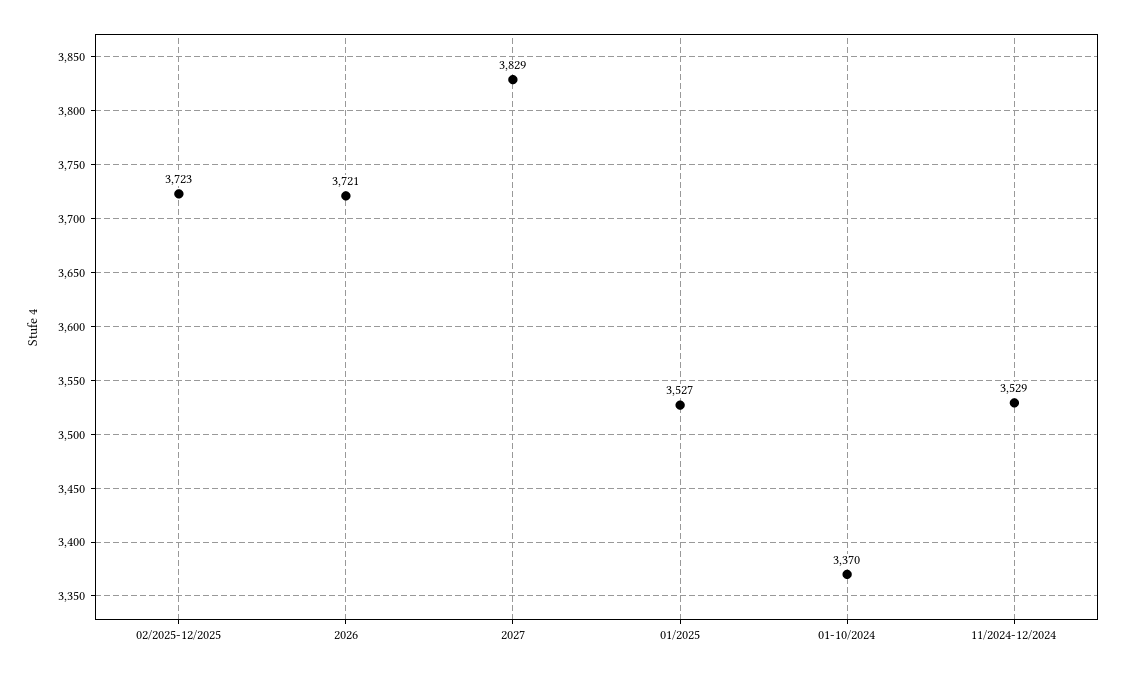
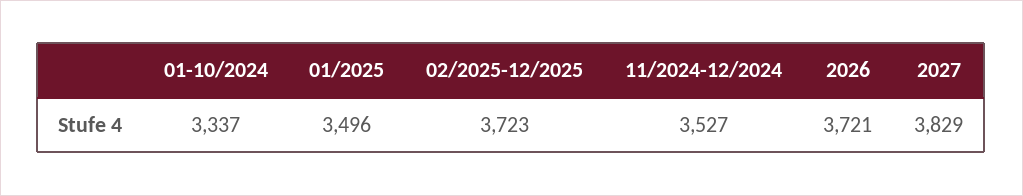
01/2025: 3527 -> 3496
01-10/2024: 3370 -> 3337
11/2024-12/2024: 3529 -> 3527

